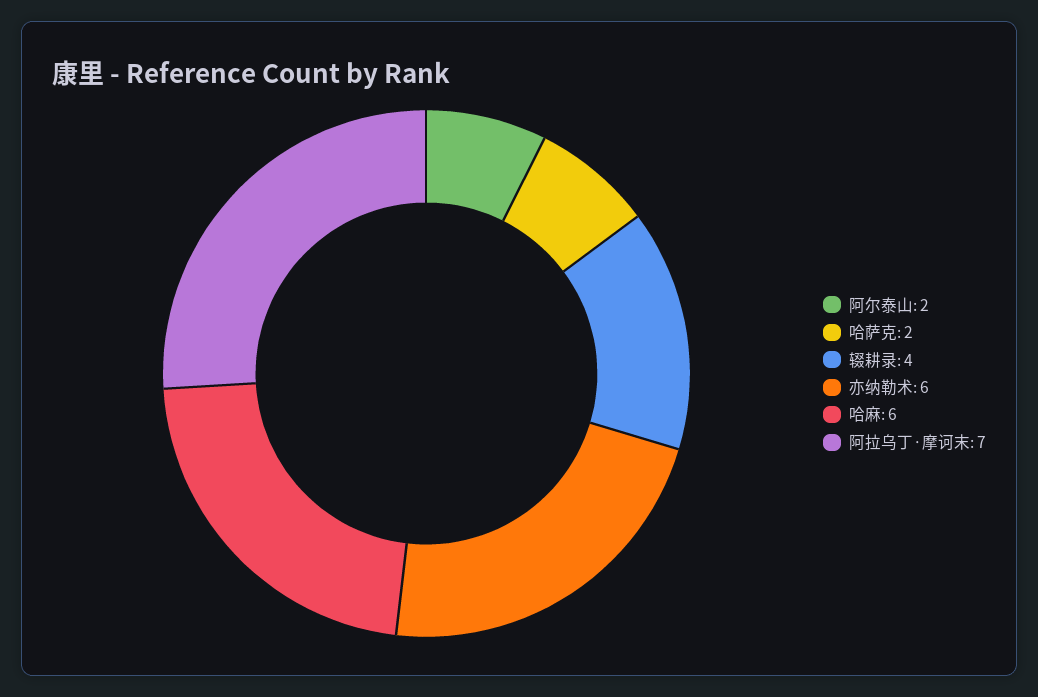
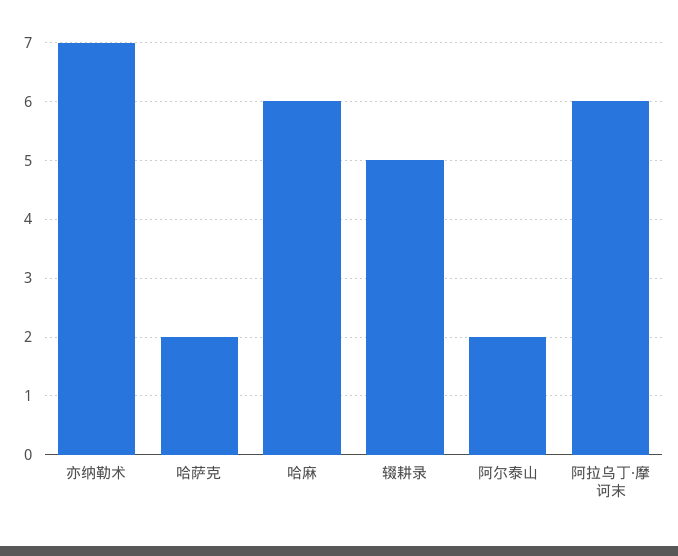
辍耕录: 4 -> 5
亦纳勒术: 6 -> 7
阿拉乌丁·摩诃末: 7 -> 6

